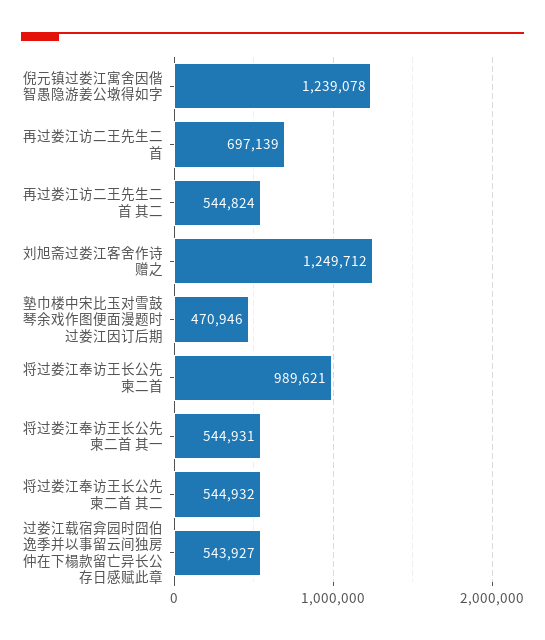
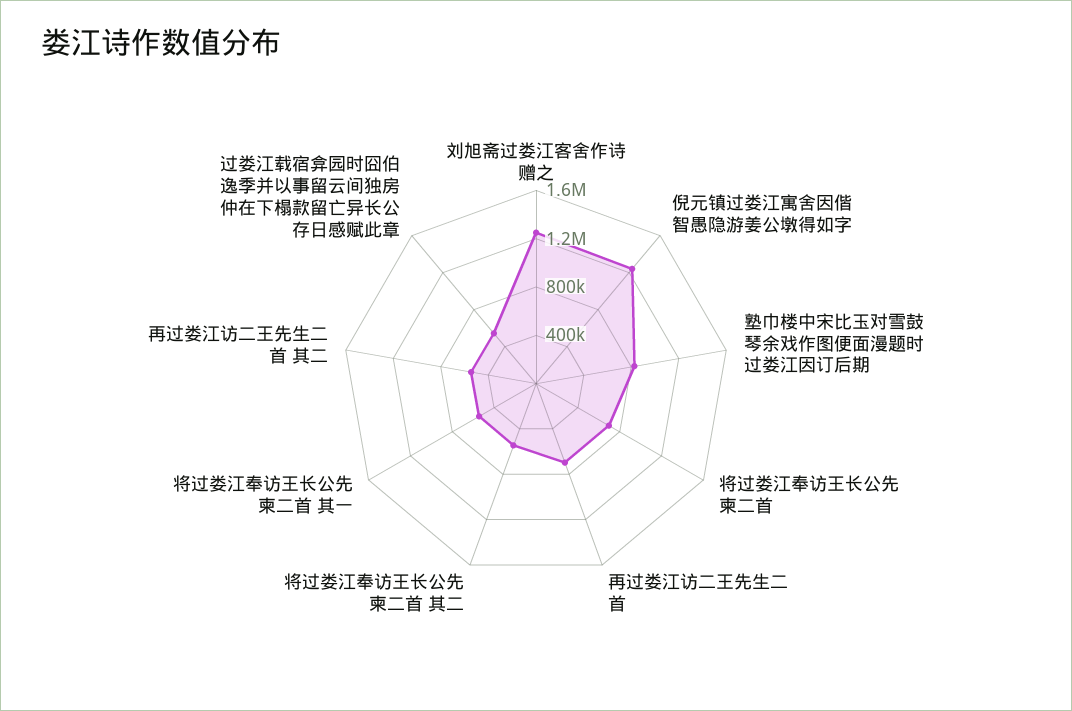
塾巾楼中宋比玉对雪鼓琴余戏作图便面漫题时过娄江因订后期: 470946 -> 800000
将过娄江奉访王长公先柬二首: 989621 -> 700000

